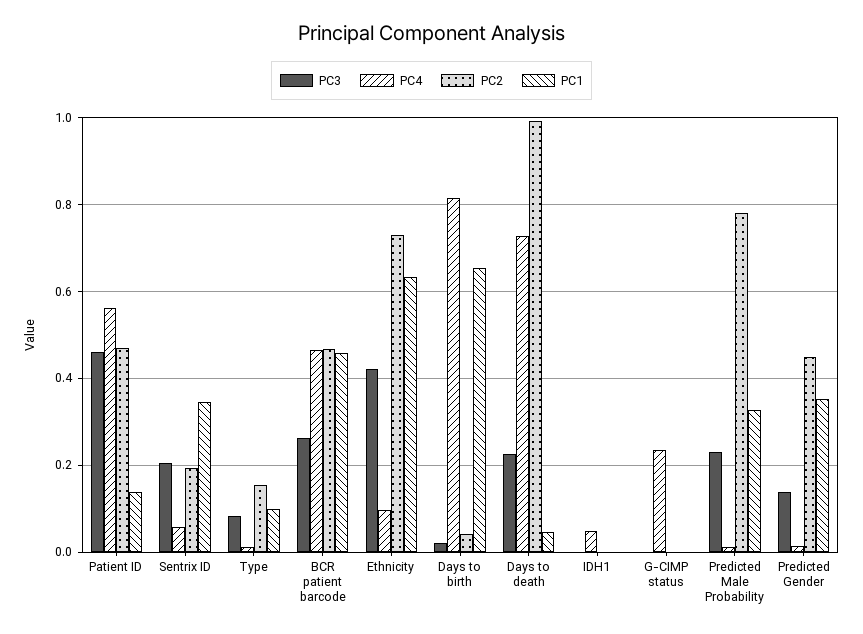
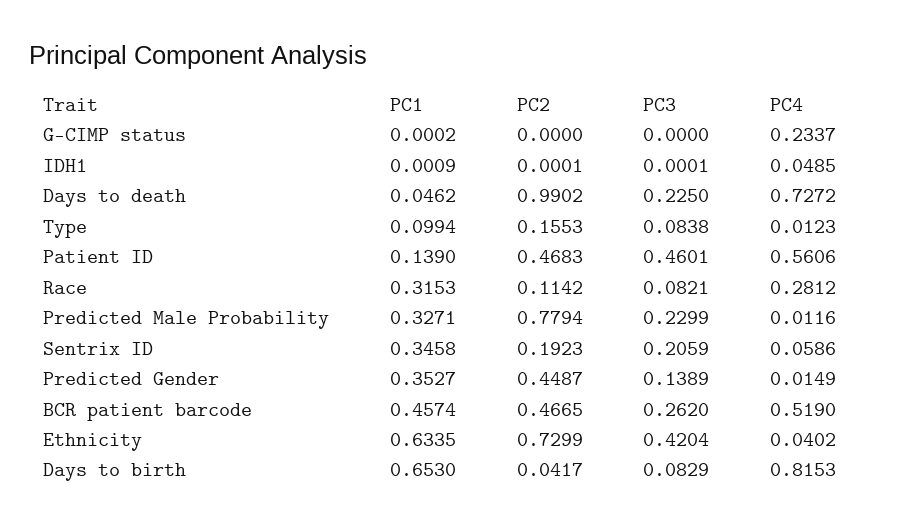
PC4, BCR patient barcode: 0.46 -> 0.519
PC4, Ethnicity: 0.1 -> 0.0402
PC3, Days to birth: 0.02 -> 0.0829
PC1, Race: none -> 0.3153
PC2, Race: none -> 0.1142
PC3, Race: none -> 0.0821
PC4, Race: none -> 0.2812

